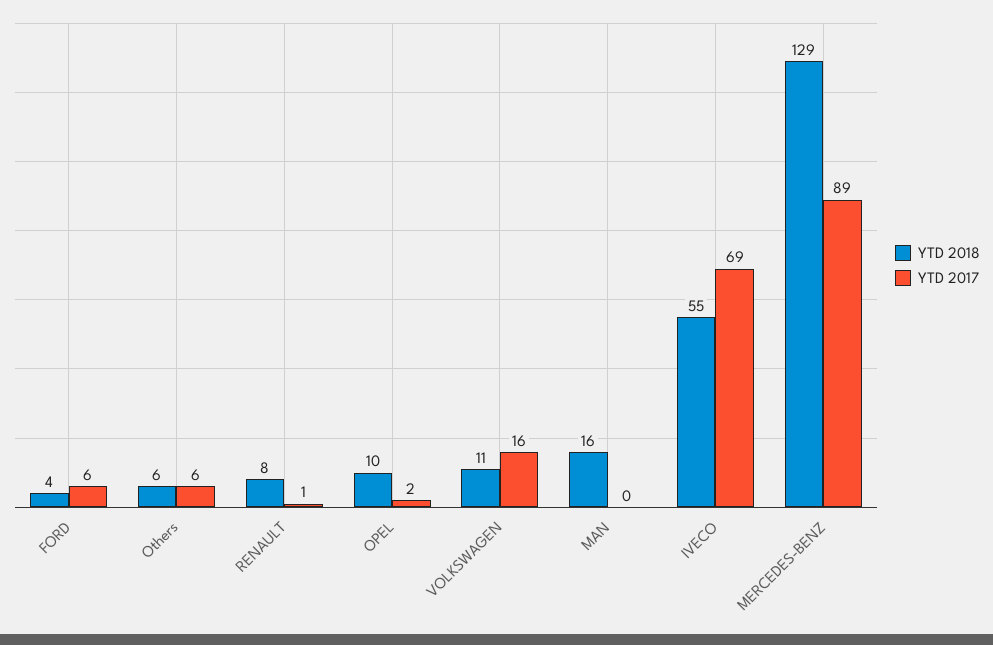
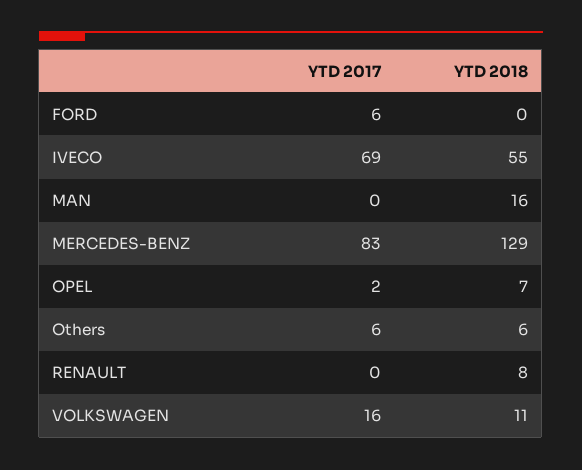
YTD 2018, FORD: 4 -> 0
YTD 2017, RENAULT: 1 -> 0
YTD 2018, OPEL: 10 -> 7
YTD 2017, MERCEDES-BENZ: 89 -> 83

